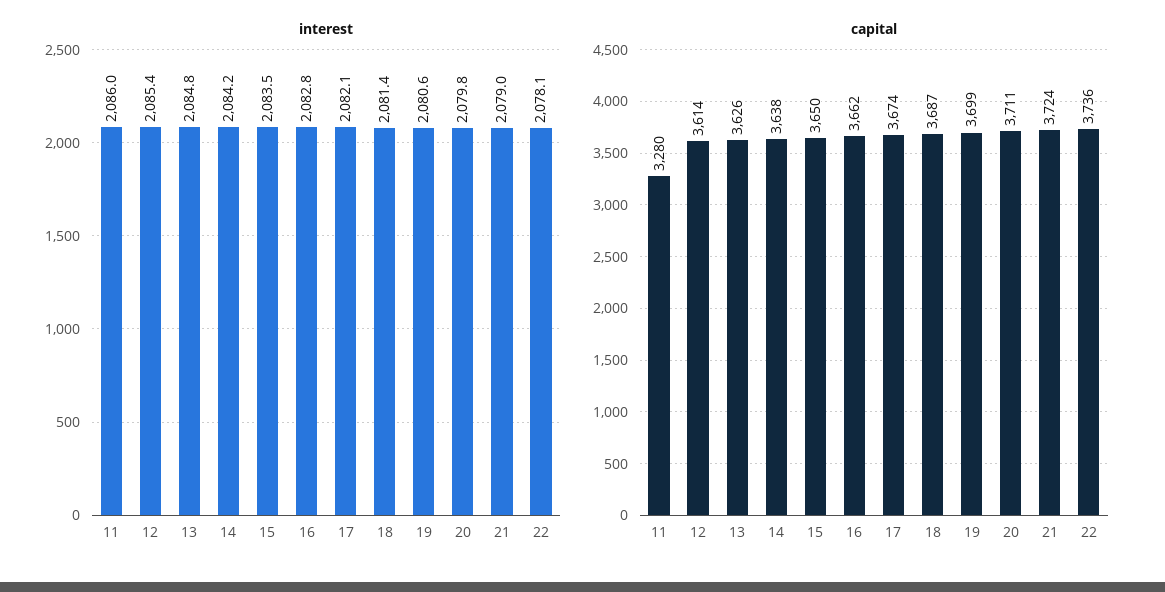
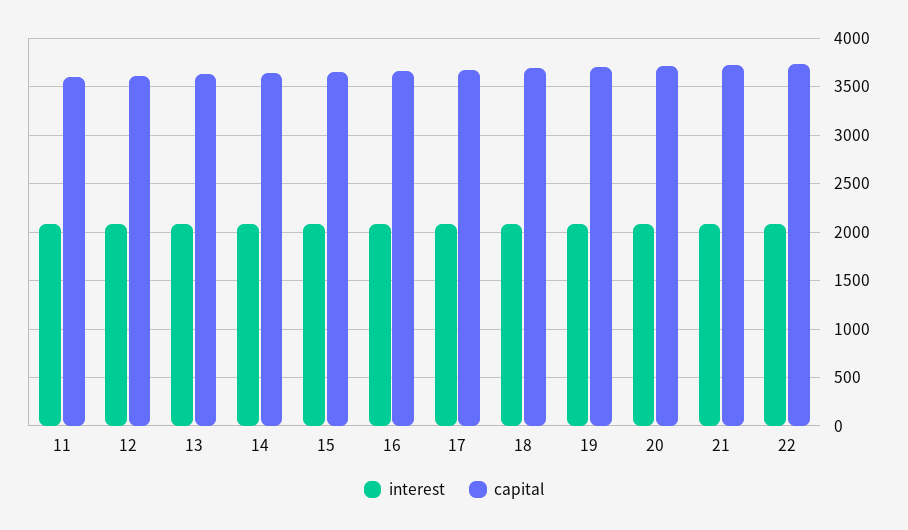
capital, 11: 3280 -> 3600

